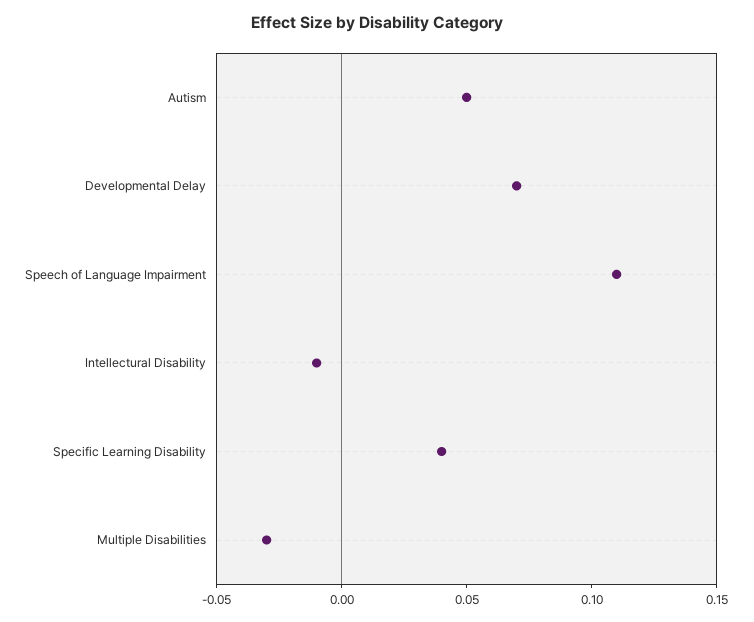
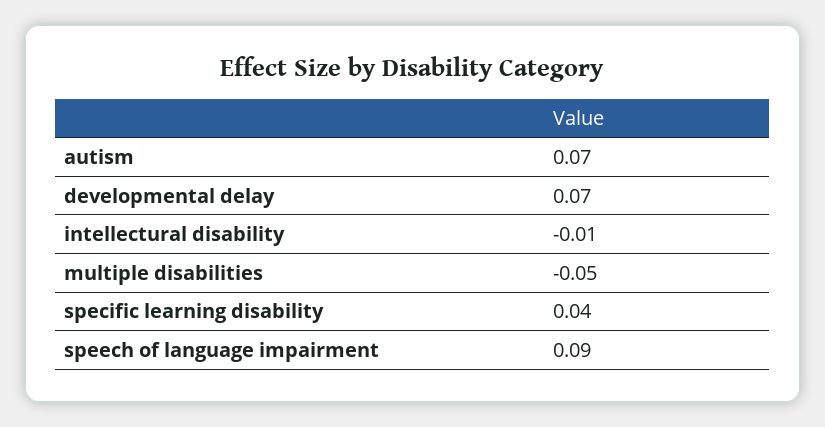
Autism: 0.05 -> 0.07
Speech of Language Impairment: 0.11 -> 0.09
Multiple Disabilities: -0.03 -> -0.05

